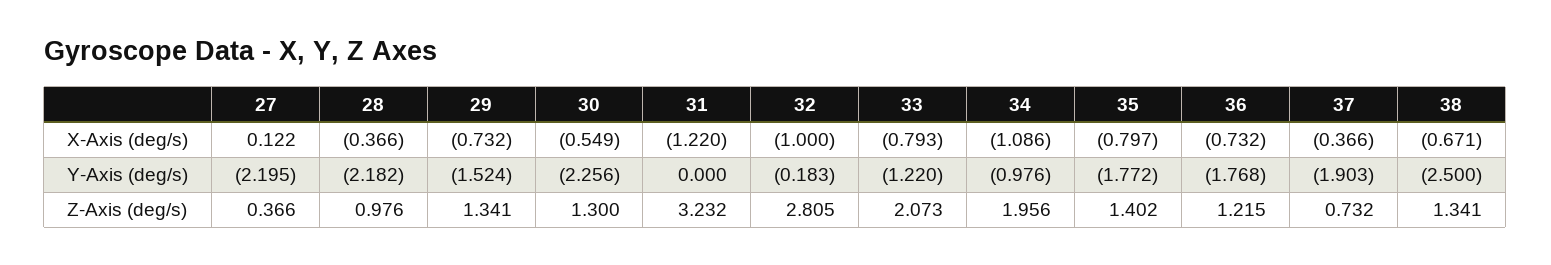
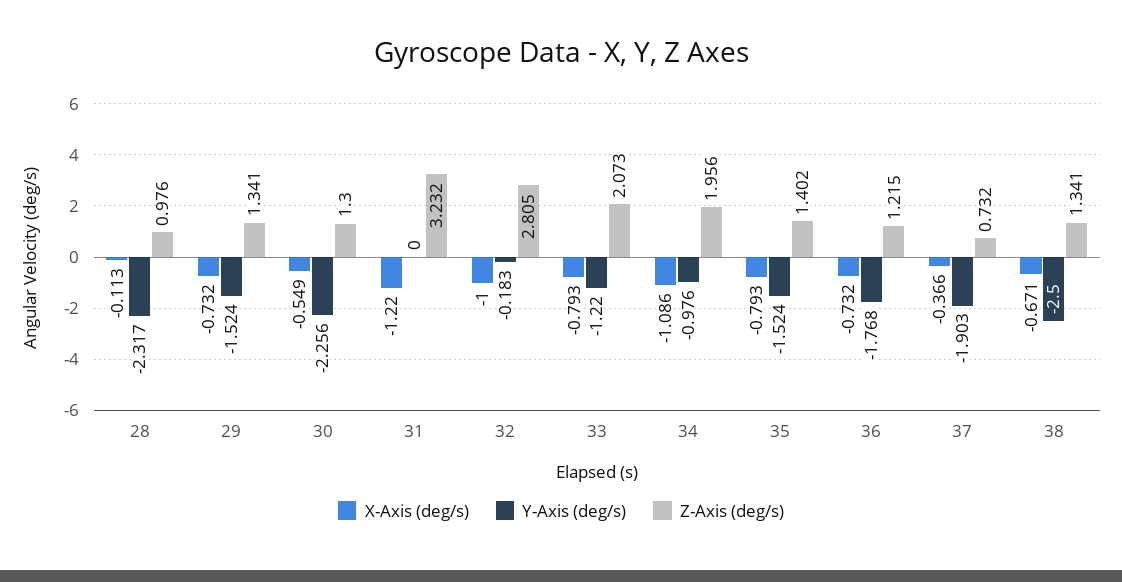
X-Axis (deg/s), 27: 0.122 -> none
X-Axis (deg/s), 28: -0.366 -> -0.113
X-Axis (deg/s), 35: -0.797 -> -0.793
Y-Axis (deg/s), 27: -2.195 -> none
Y-Axis (deg/s), 28: -2.182 -> -2.317
Y-Axis (deg/s), 35: -1.772 -> -1.524
Z-Axis (deg/s), 27: 0.366 -> none

